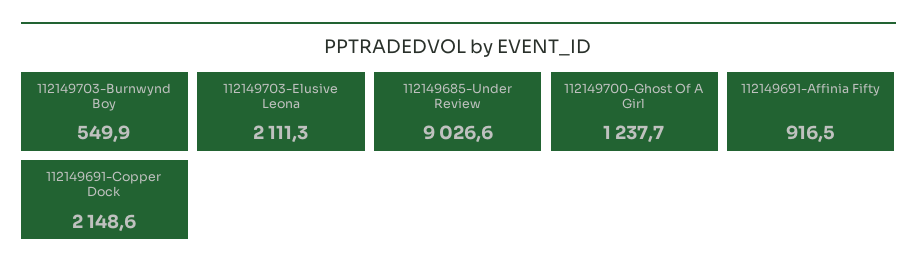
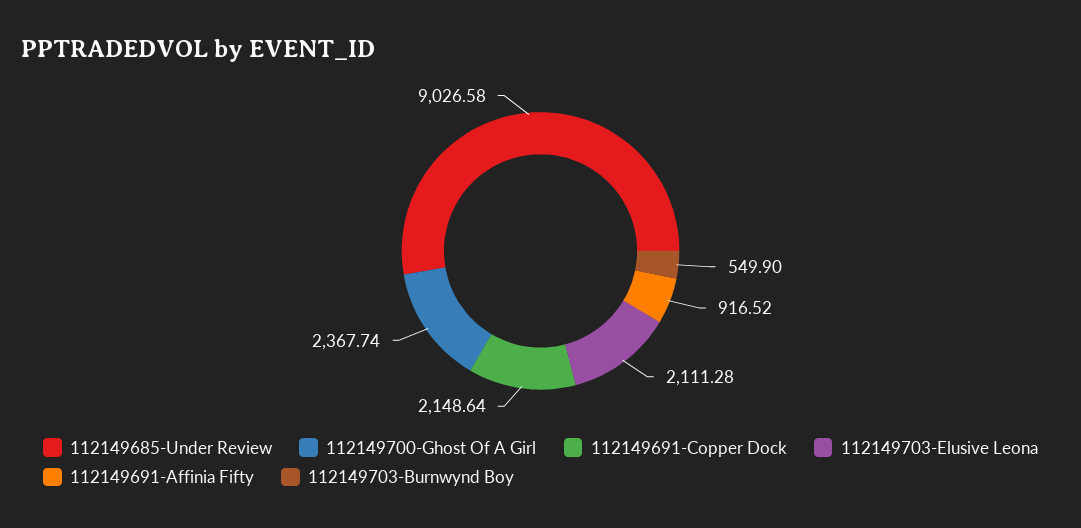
112149700-Ghost Of A Girl: 1237.7 -> 2367.74

